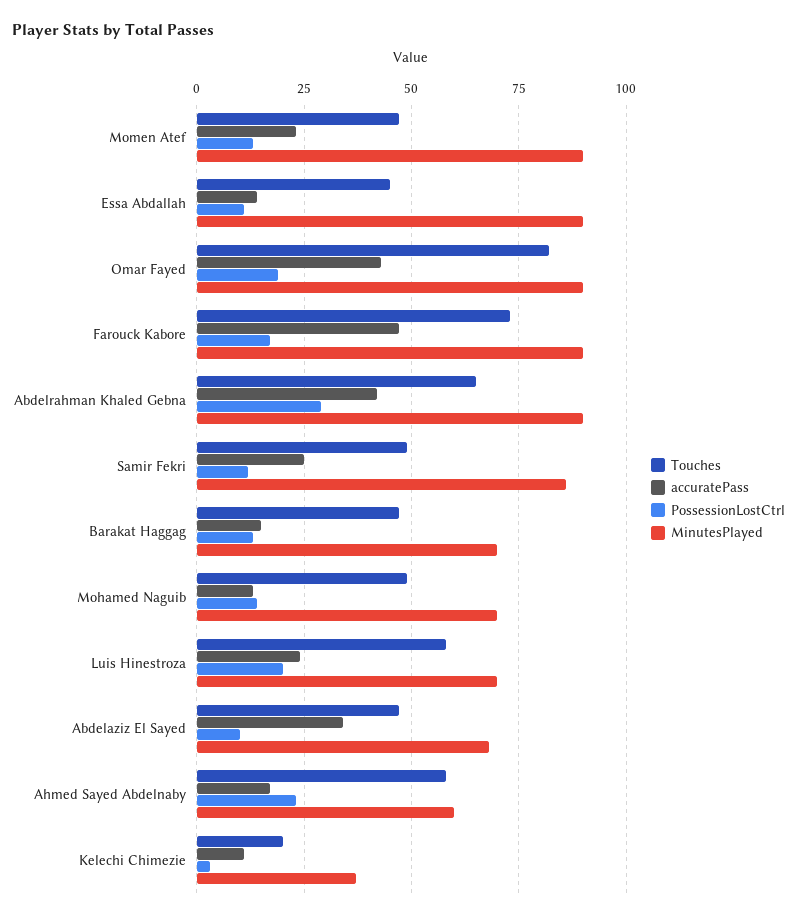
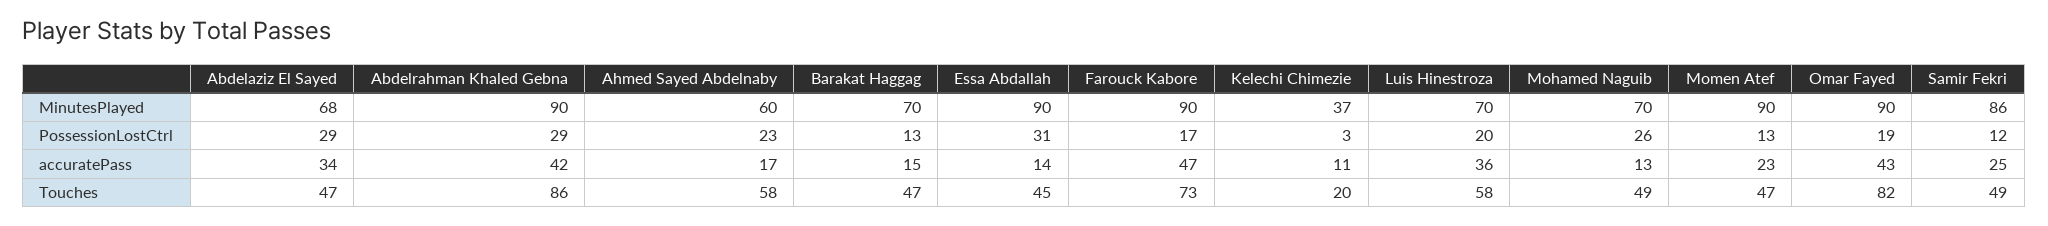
PossessionLostCtrl, Essa Abdallah: 10 -> 31
Touches, Abdelrahman Khaled Gebna: 65 -> 86
PossessionLostCtrl, Mohamed Naguib: 15 -> 26
accuratePass, Luis Hinestroza: 25 -> 36
PossessionLostCtrl, Abdelaziz El Sayed: 10 -> 29

